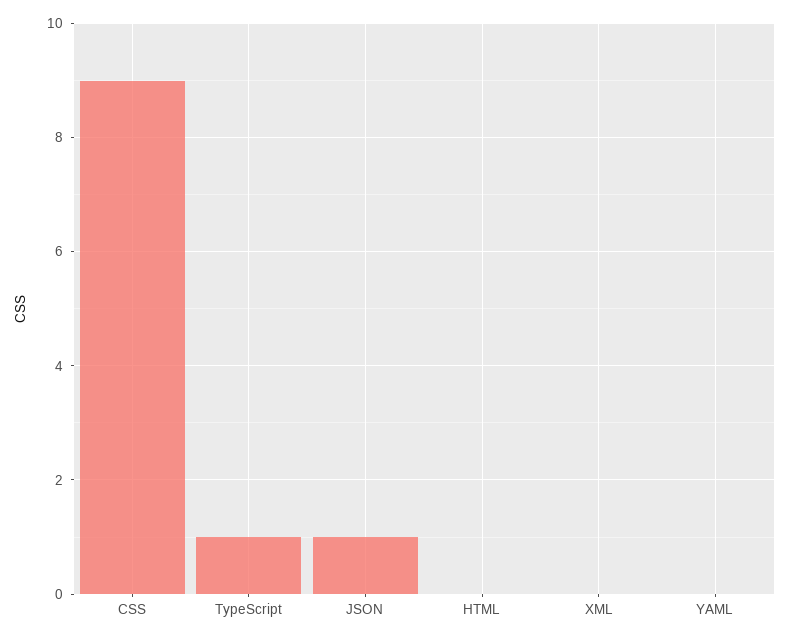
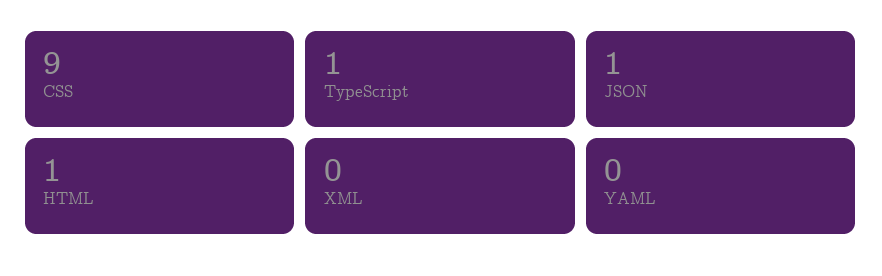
HTML: 0 -> 1

